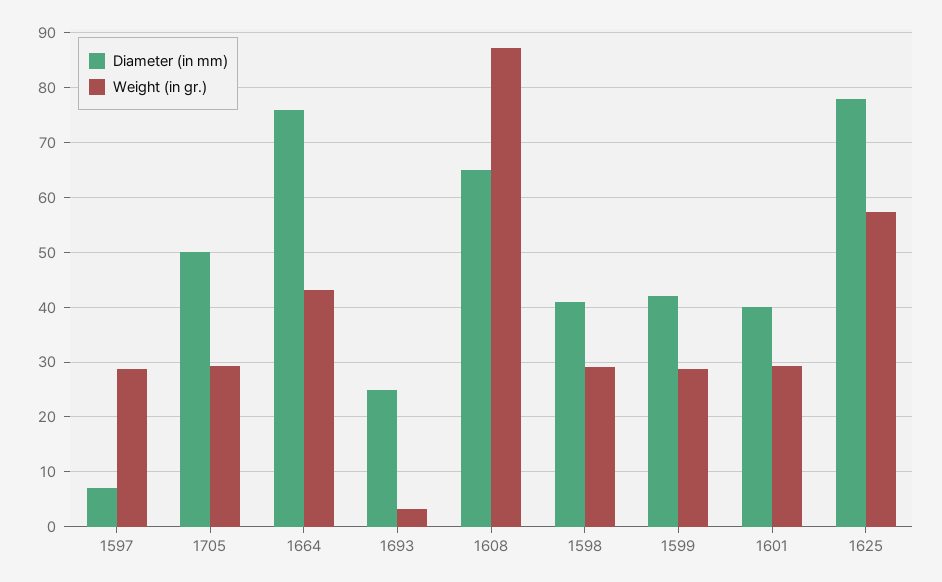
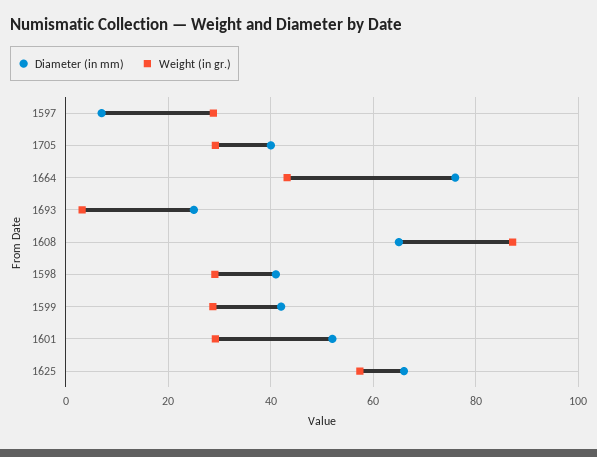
Diameter (in mm), 1705: 50 -> 40
Diameter (in mm), 1601: 40 -> 52
Diameter (in mm), 1625: 78 -> 66

